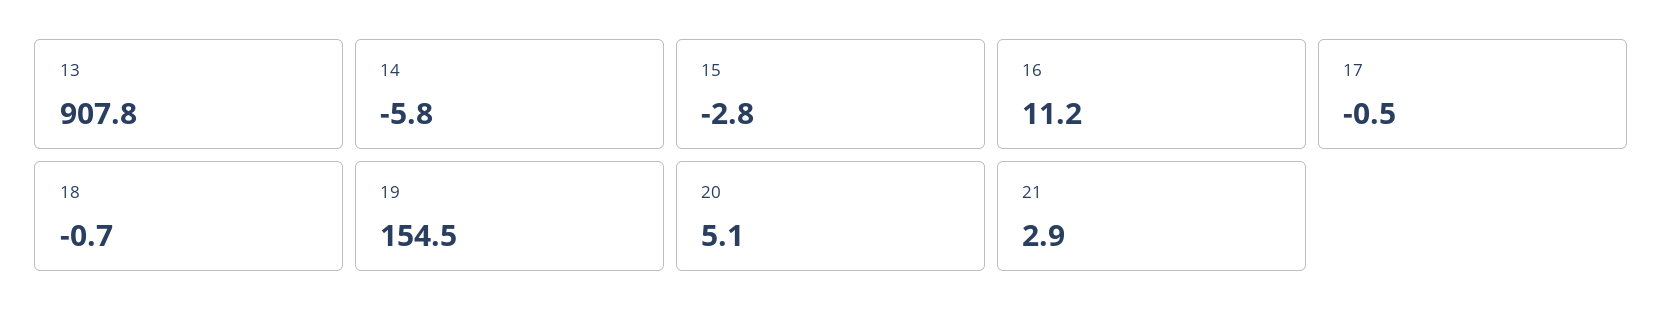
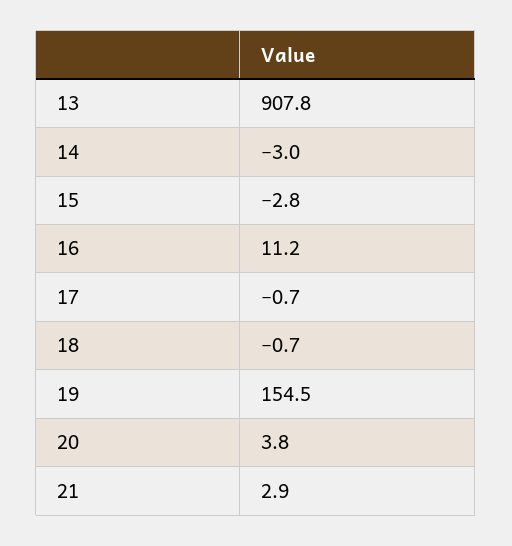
14: -5.8 -> -3
17: -0.5 -> -0.7
20: 5.1 -> 3.8

